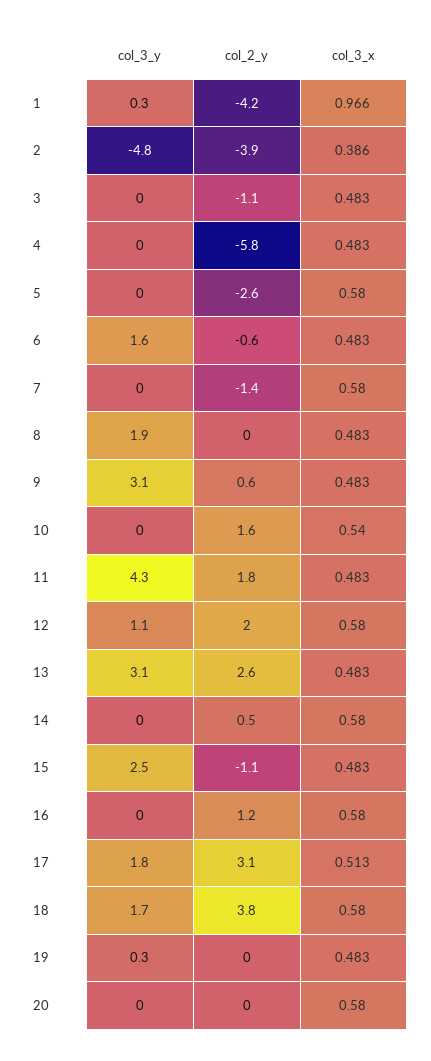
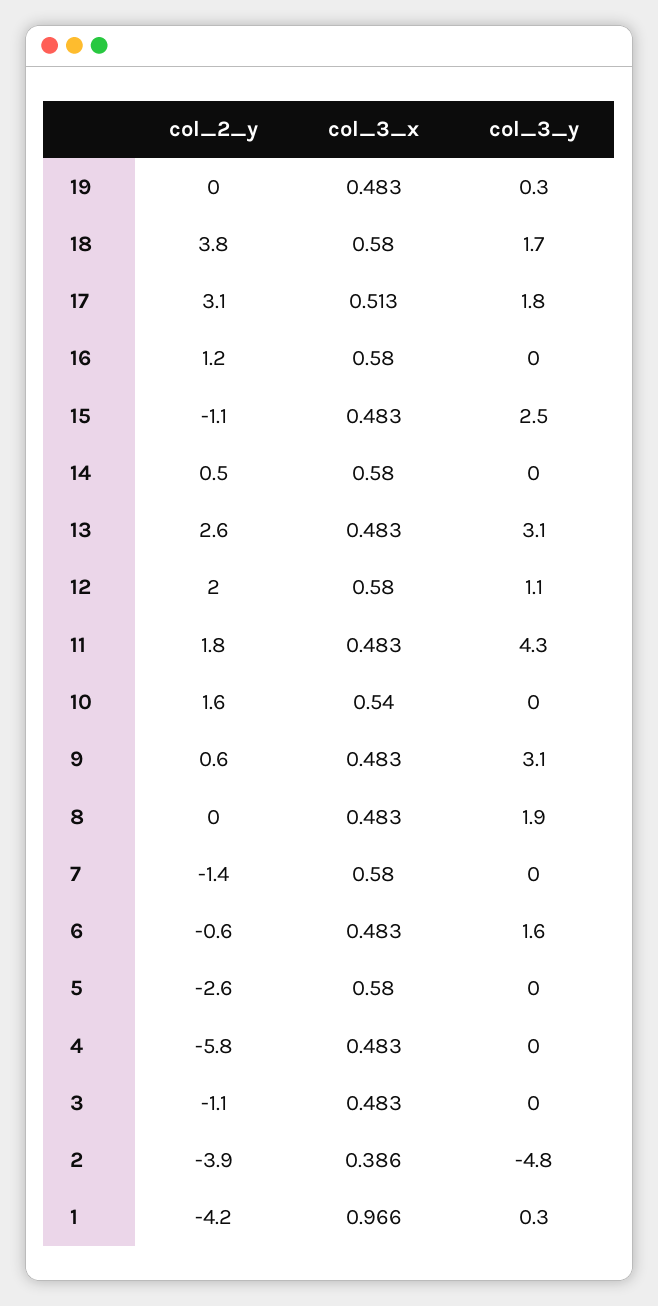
col_3_y, 20: 0 -> none
col_2_y, 20: 0 -> none
col_3_x, 20: 0.58 -> none

